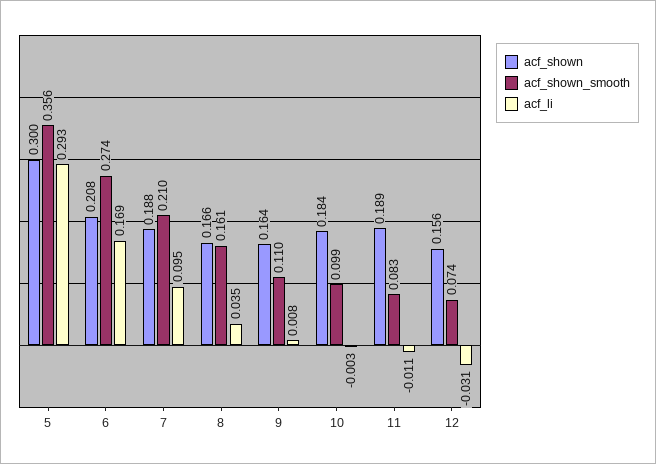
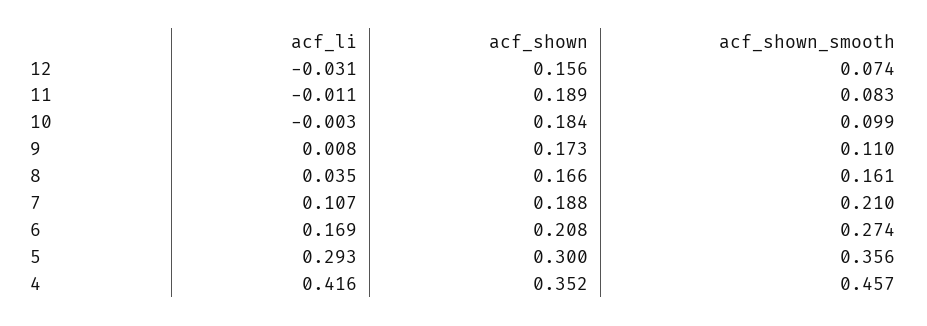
acf_li, 7: 0.095 -> 0.107
acf_shown, 9: 0.164 -> 0.173
acf_li, 4: none -> 0.416
acf_shown, 4: none -> 0.352
acf_shown_smooth, 4: none -> 0.457

